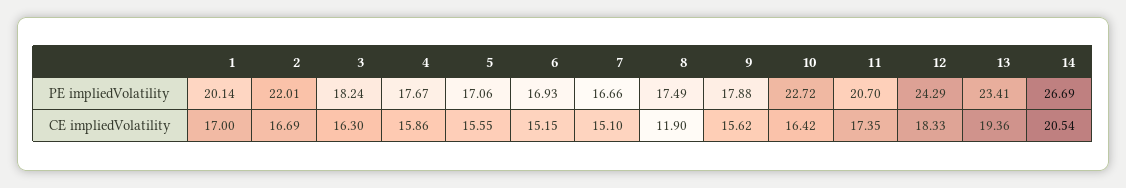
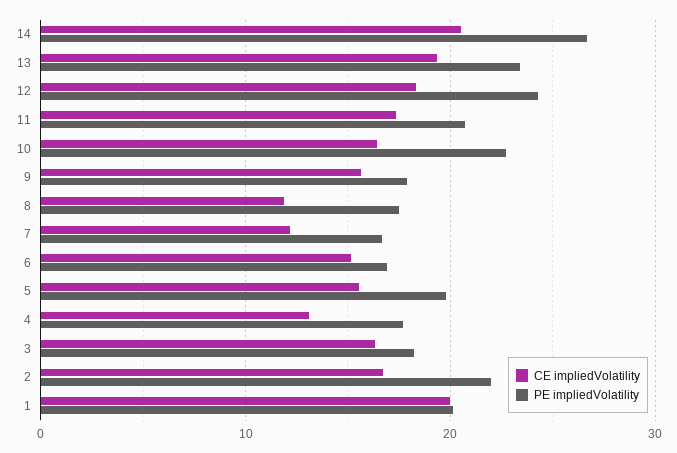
PE impliedVolatility, 5: 17.06 -> 20
CE impliedVolatility, 1: 17 -> 20
CE impliedVolatility, 4: 15.86 -> 13
CE impliedVolatility, 7: 15.1 -> 12

